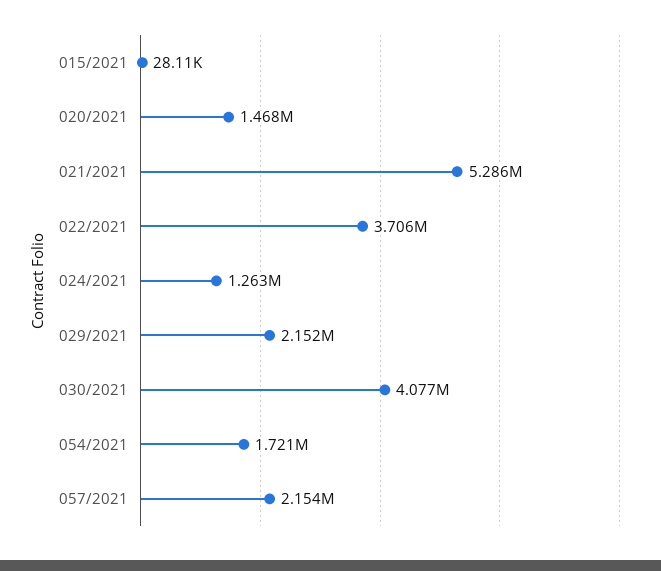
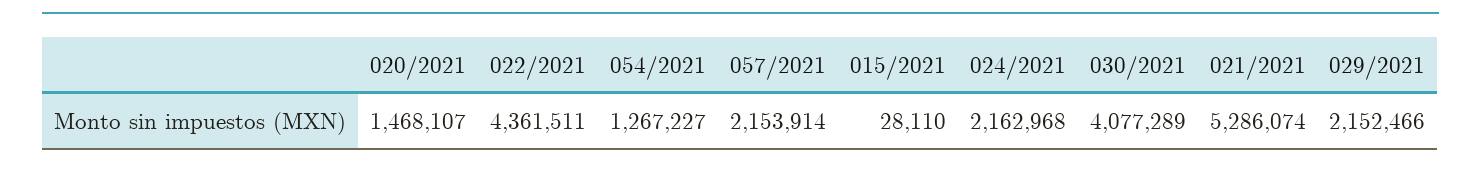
022/2021: 3706000 -> 4361511
024/2021: 1263000 -> 2162968
054/2021: 1721000 -> 1267227

